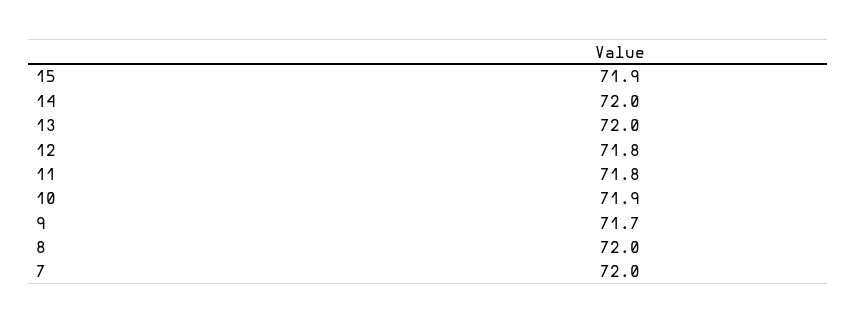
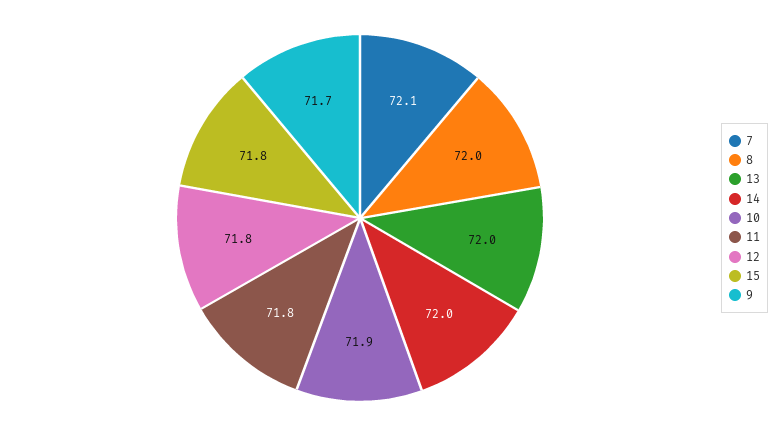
15: 71.9 -> 71.8
7: 72 -> 72.1

